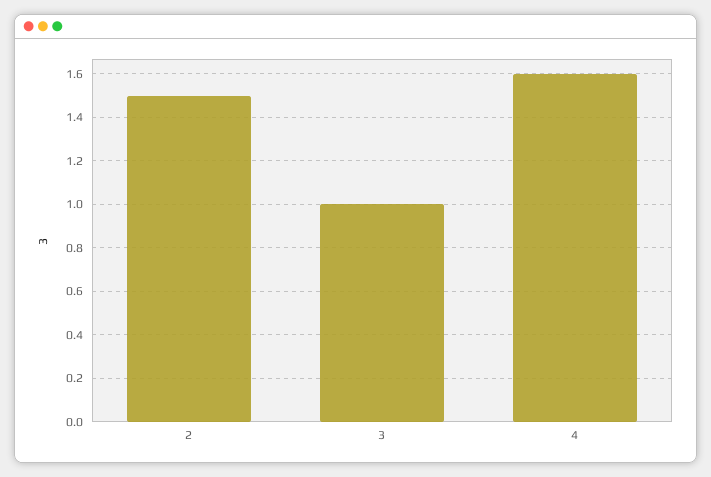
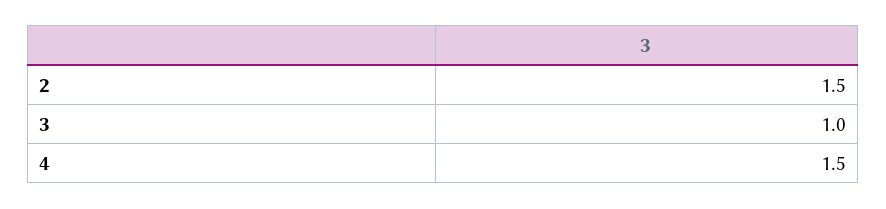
4: 1.6 -> 1.5

